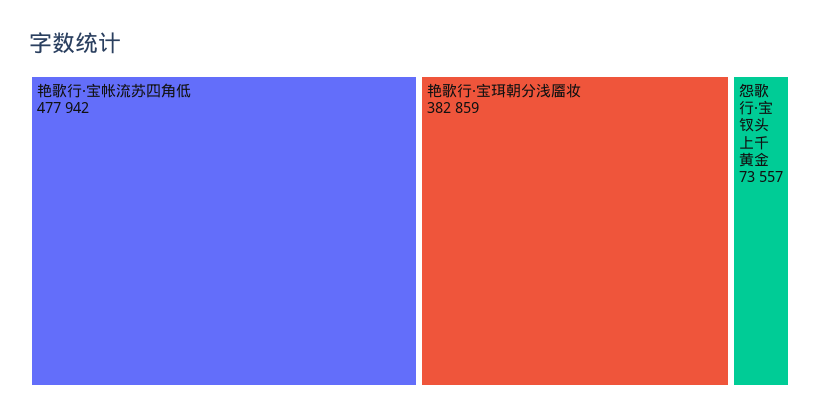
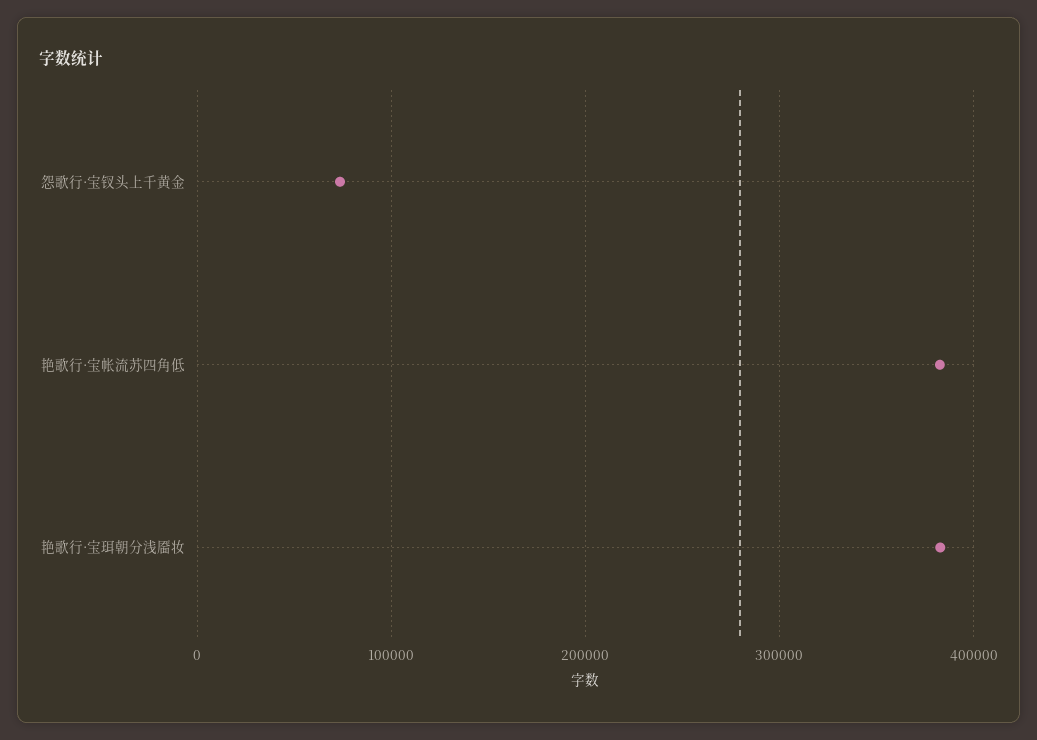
艳歌行·宝帐流苏四角低: 477942 -> 380000

